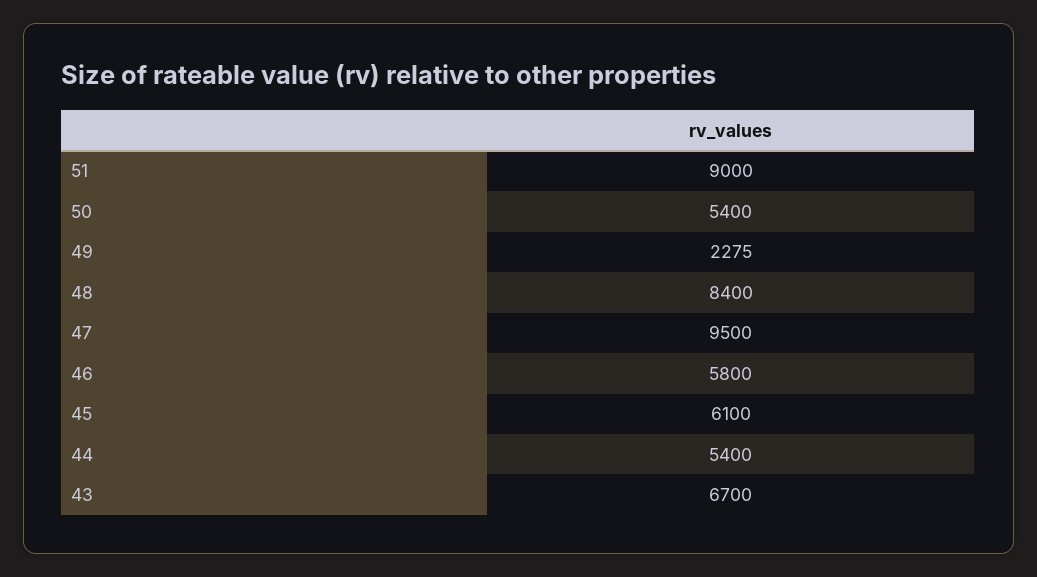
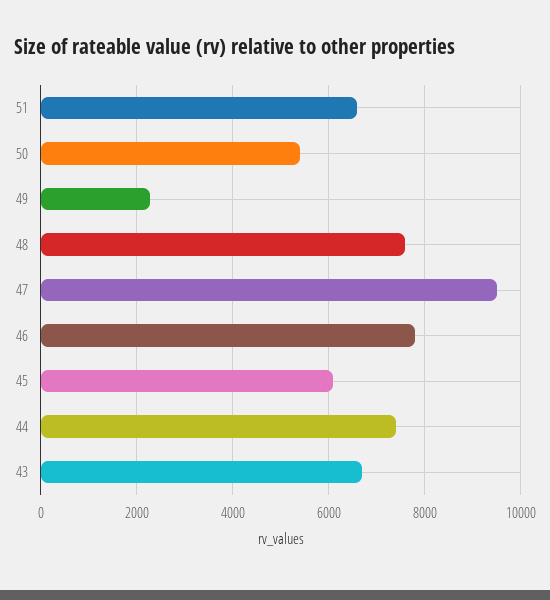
51: 9000 -> 6600
48: 8400 -> 7600
46: 5800 -> 7800
44: 5400 -> 7400

